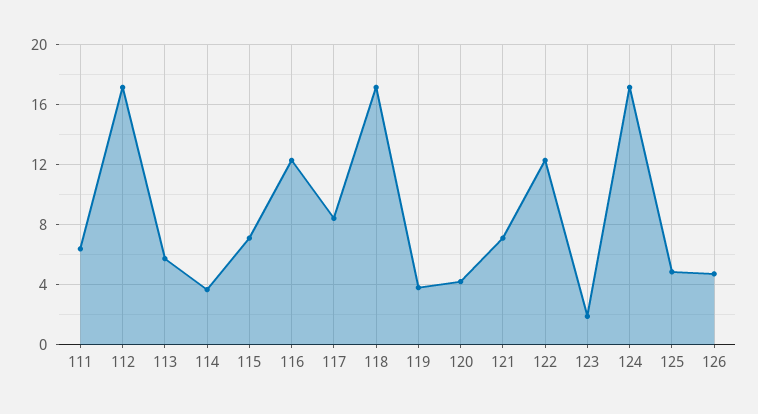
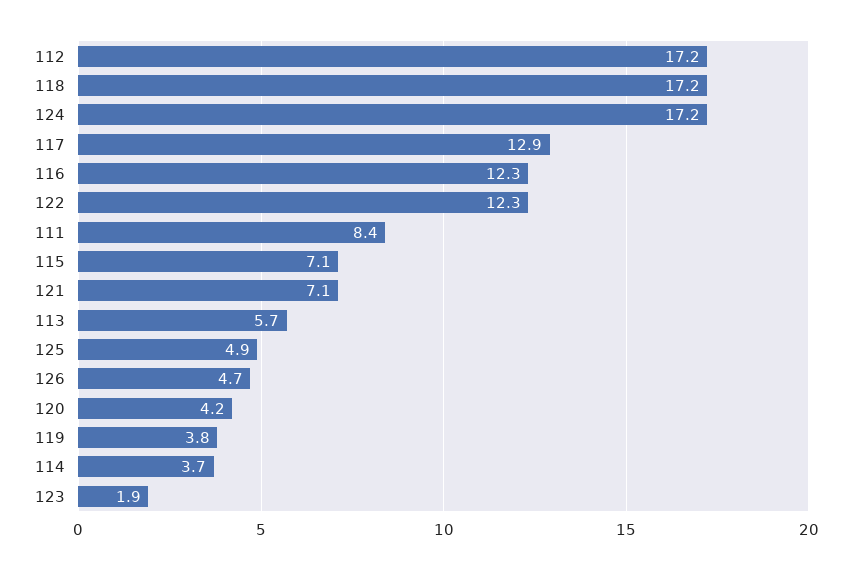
111: 6.5 -> 8.4
117: 8.5 -> 12.9

